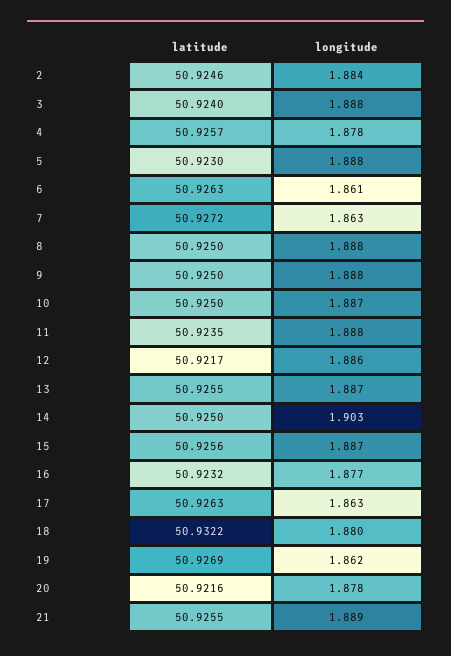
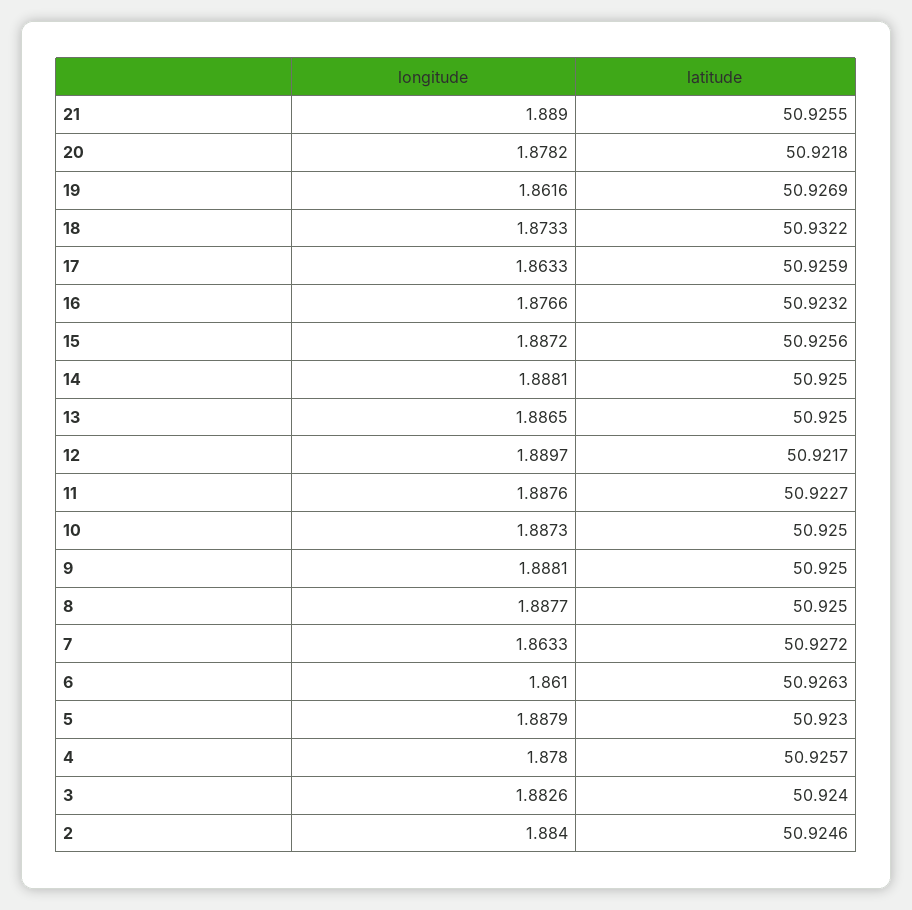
longitude, 3: 1.888 -> 1.8826
latitude, 11: 50.9235 -> 50.9227
longitude, 12: 1.886 -> 1.8897
latitude, 13: 50.9255 -> 50.925
longitude, 14: 1.903 -> 1.8881
latitude, 17: 50.9263 -> 50.9259
longitude, 18: 1.88 -> 1.8733
latitude, 20: 50.9216 -> 50.9218

